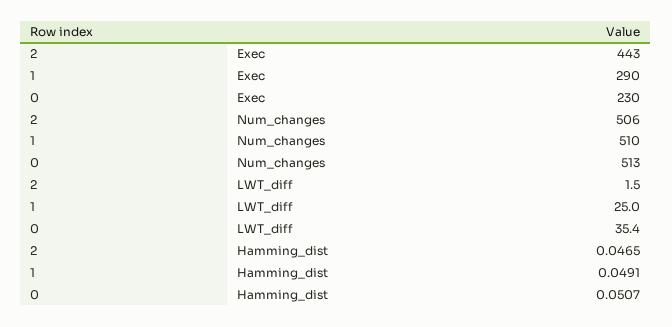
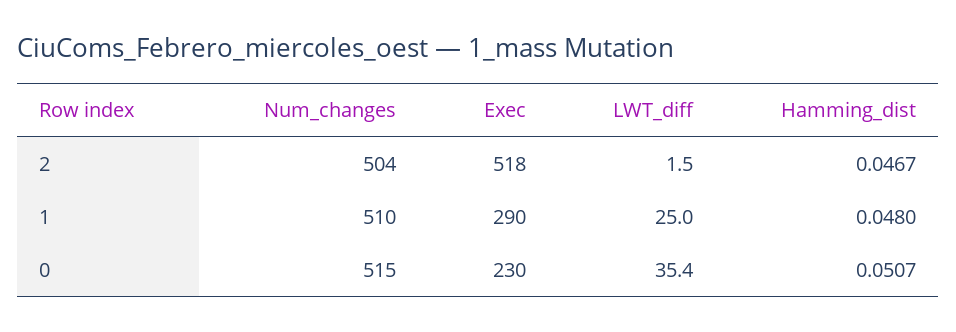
2, Exec: 443 -> 518
2, Num_changes: 506 -> 504
0, Num_changes: 513 -> 515
2, Hamming_dist: 0.0465 -> 0.0467
1, Hamming_dist: 0.0491 -> 0.048

